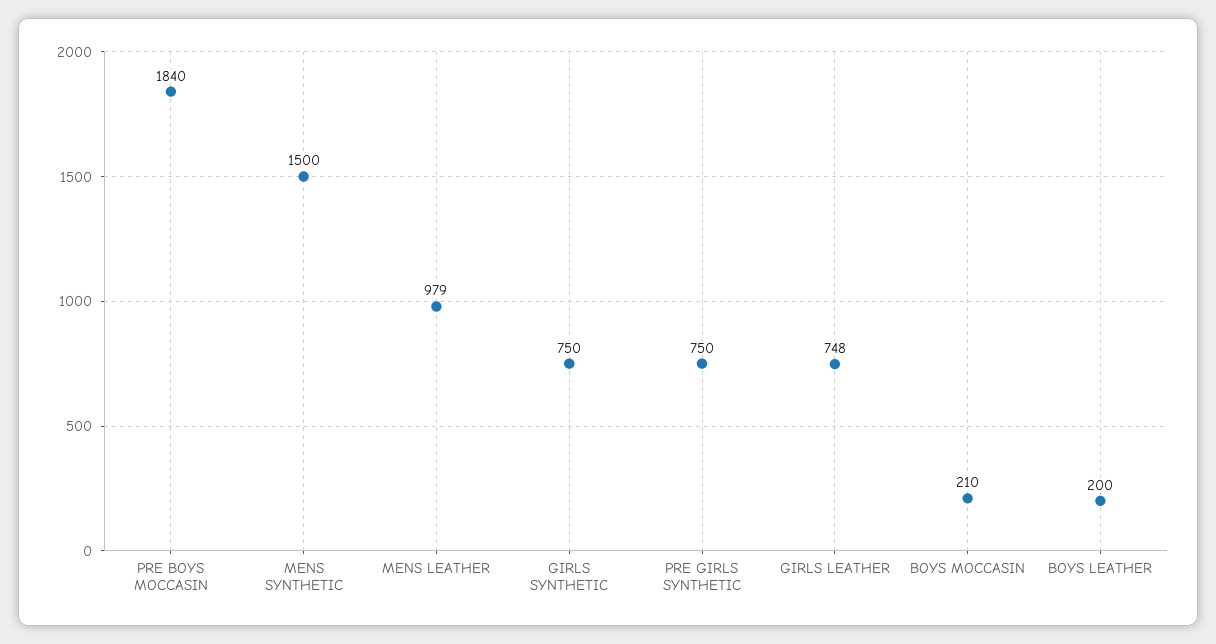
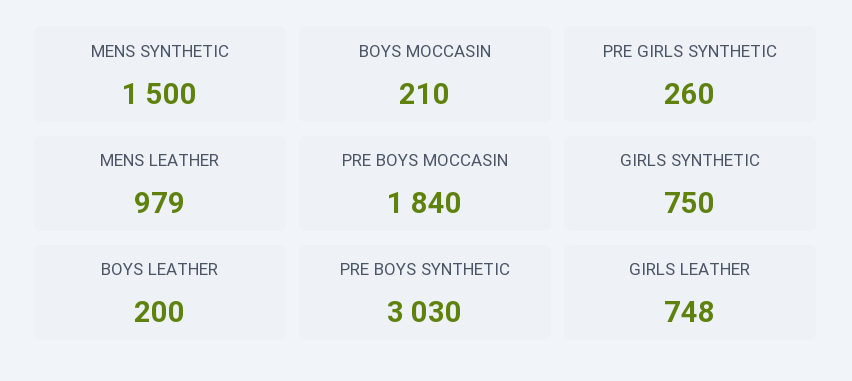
PRE GIRLS SYNTHETIC: 750 -> 260
PRE BOYS SYNTHETIC: none -> 3030

